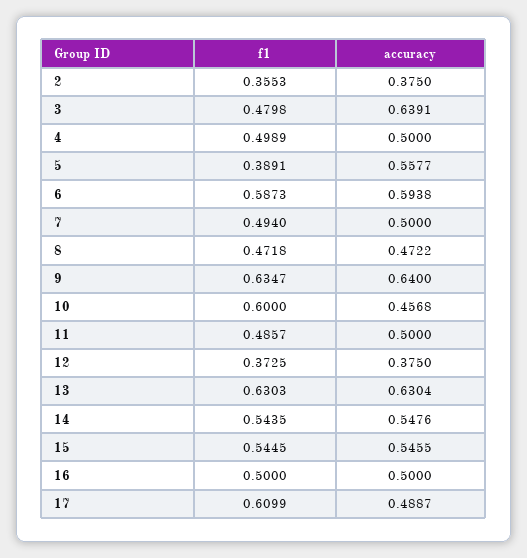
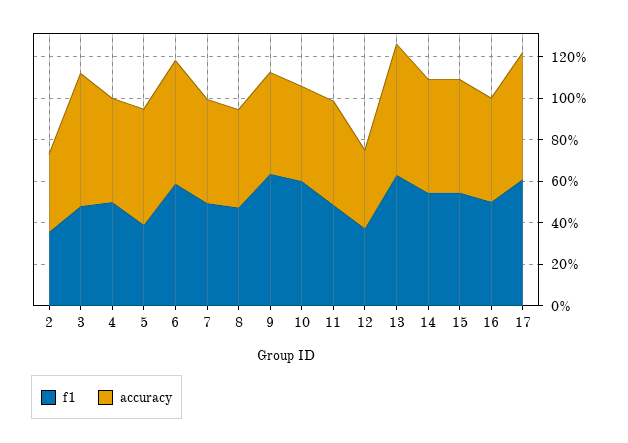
accuracy, 9: 0.64 -> 0.5
accuracy, 17: 0.4887 -> 0.6

